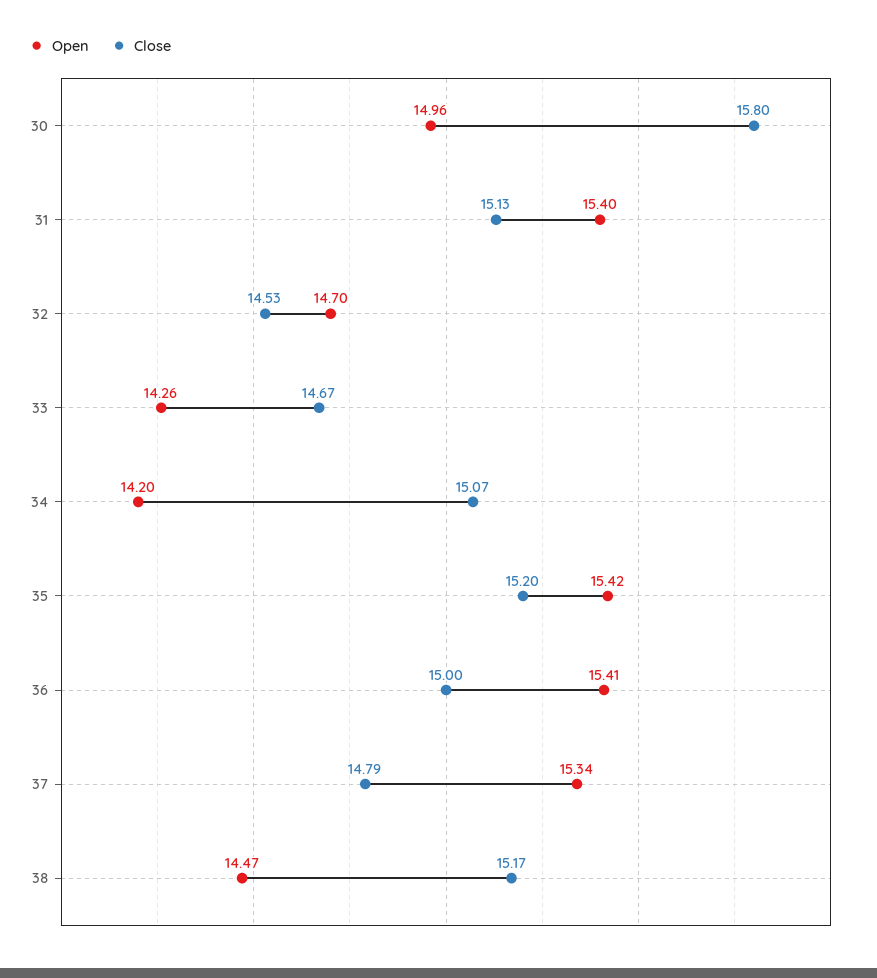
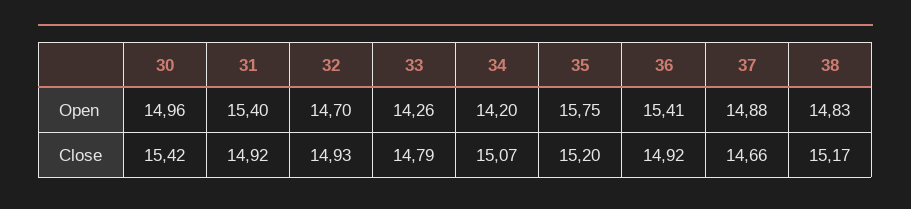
Close, 30: 15.8 -> 15.42
Close, 31: 15.13 -> 14.92
Close, 32: 14.53 -> 14.93
Close, 33: 14.67 -> 14.79
Open, 35: 15.42 -> 15.75
Close, 36: 15 -> 14.92
Open, 37: 15.34 -> 14.88
Close, 37: 14.79 -> 14.66
Open, 38: 14.47 -> 14.83

